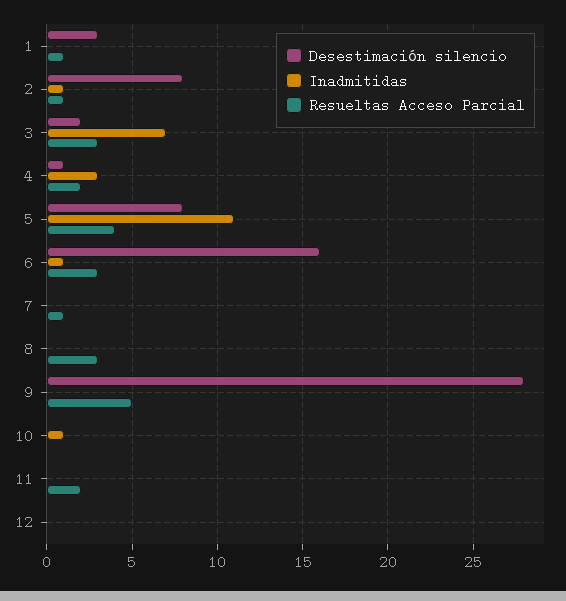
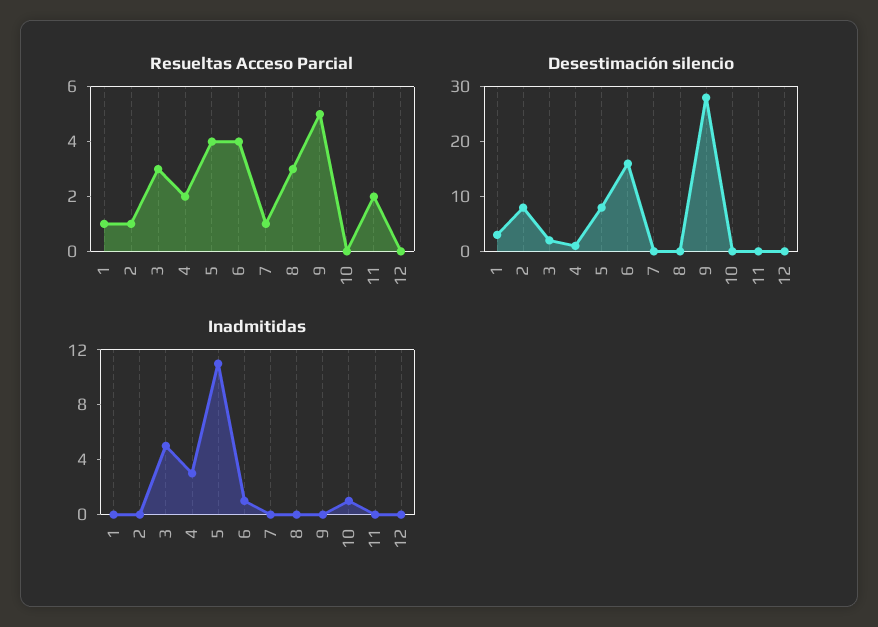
Inadmitidas, 2: 1 -> 0
Inadmitidas, 3: 7 -> 5
Resueltas Acceso Parcial, 6: 3 -> 4

